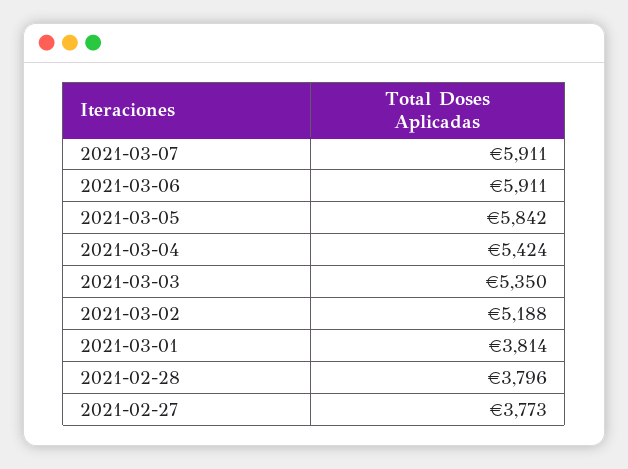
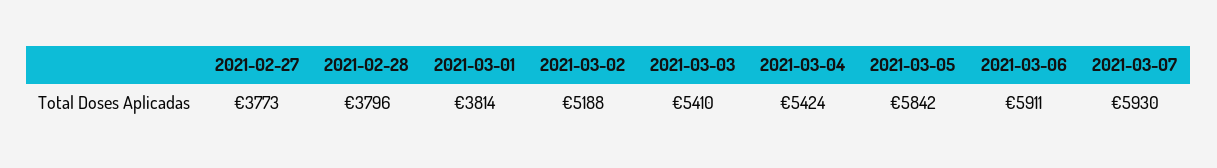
2021-03-07: 5911 -> 5930
2021-03-03: 5350 -> 5410

